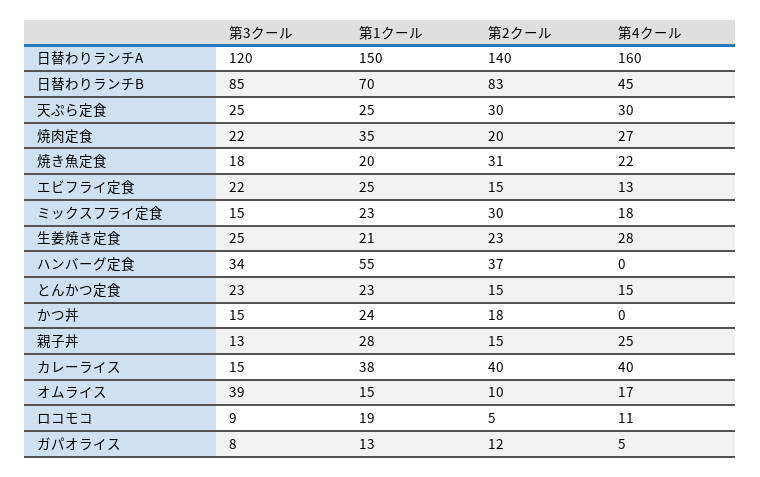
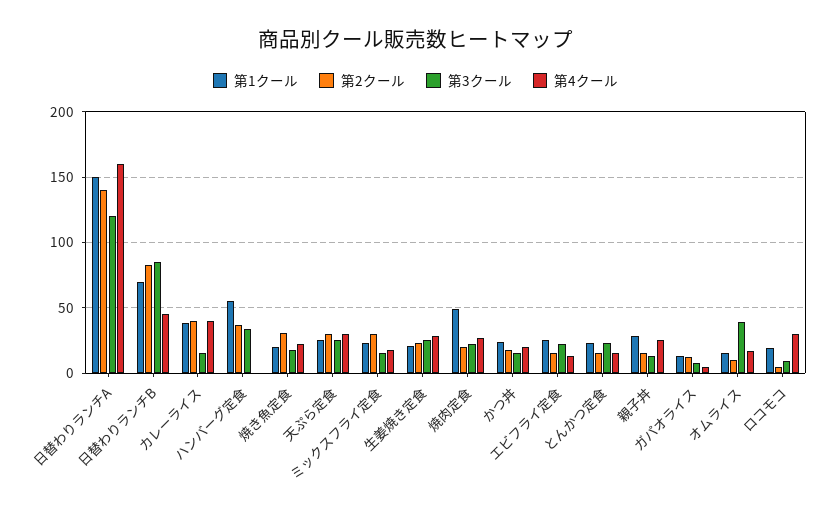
第1クール, 焼肉定食: 35 -> 50
第4クール, かつ丼: 0 -> 20
第4クール, ロコモコ: 11 -> 30

